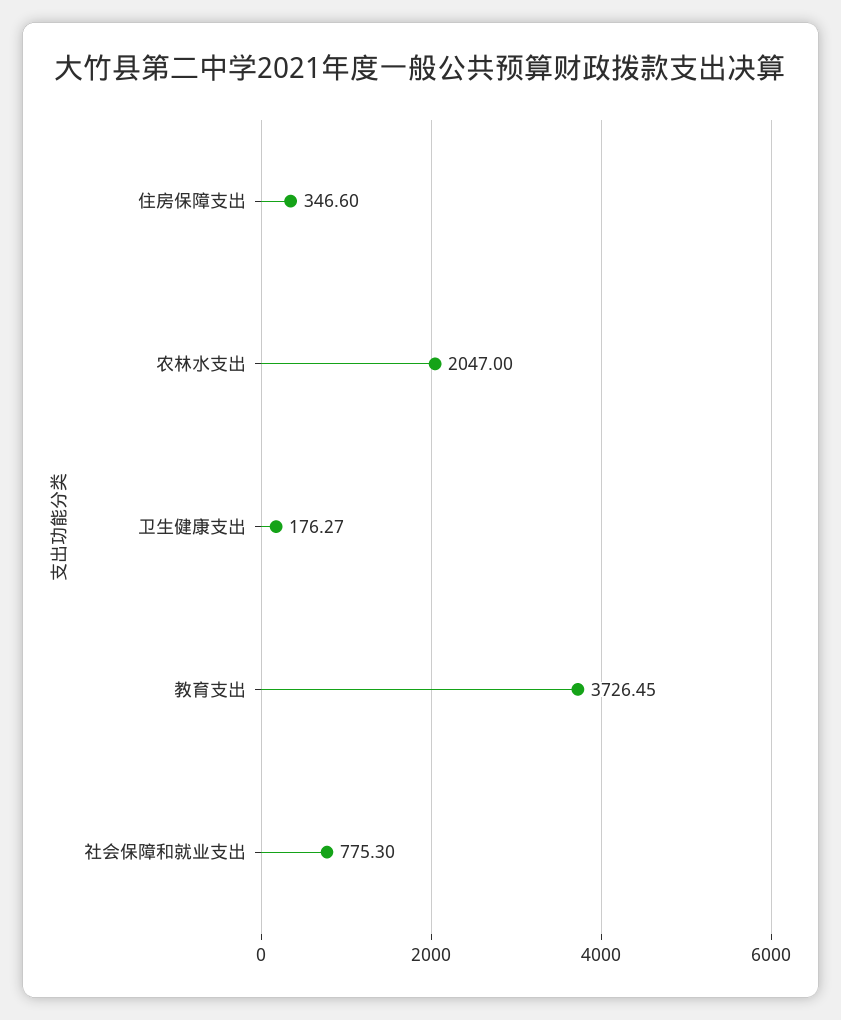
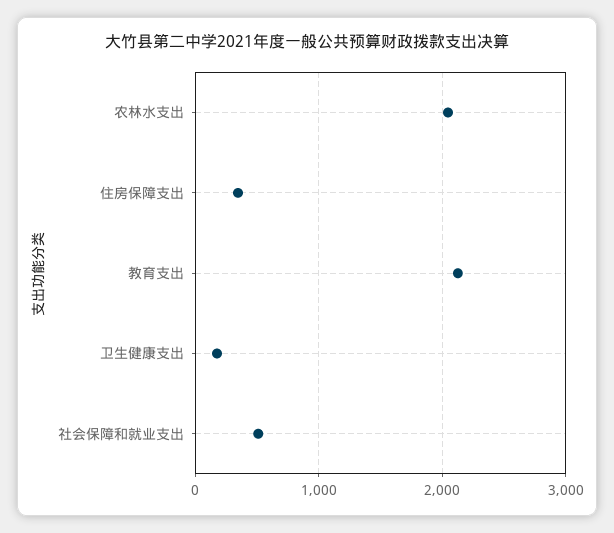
教育支出: 3726.45 -> 2100
社会保障和就业支出: 775.3 -> 500

